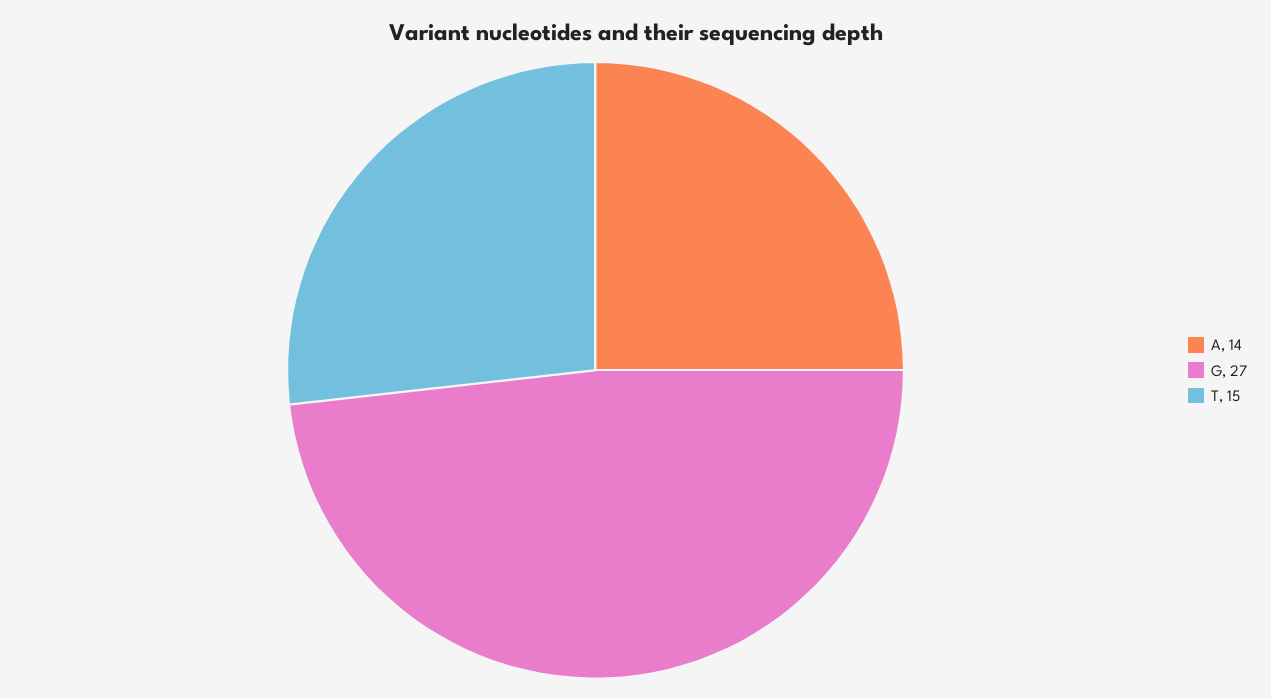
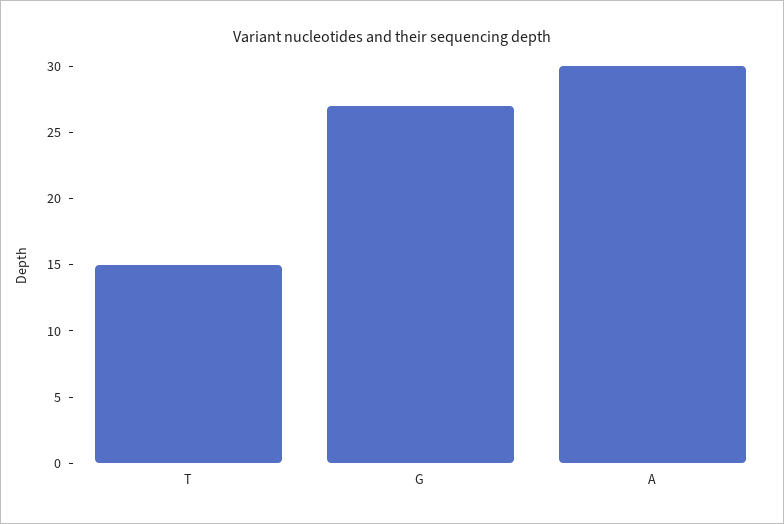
A: 14 -> 30

